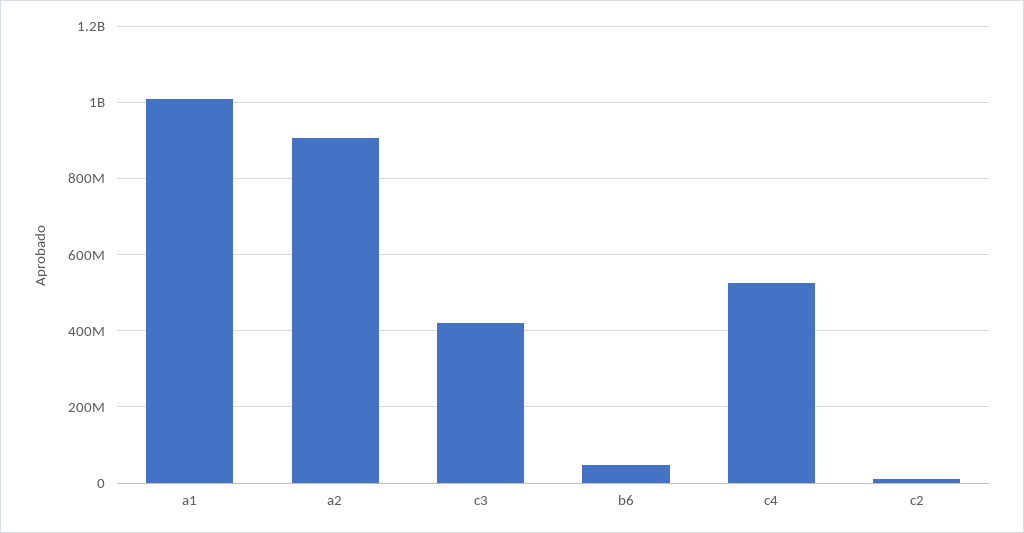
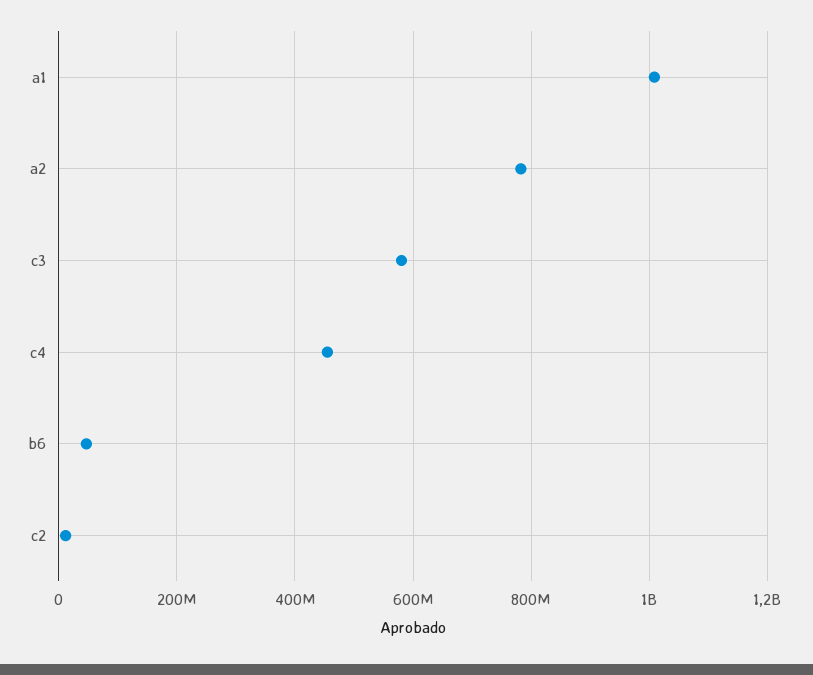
a2: 900000000 -> 780000000
c3: 420000000 -> 580000000
c4: 520000000 -> 460000000

